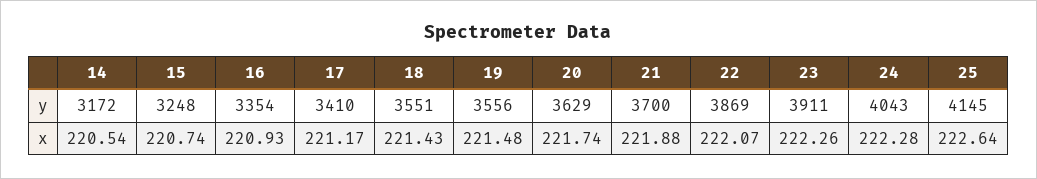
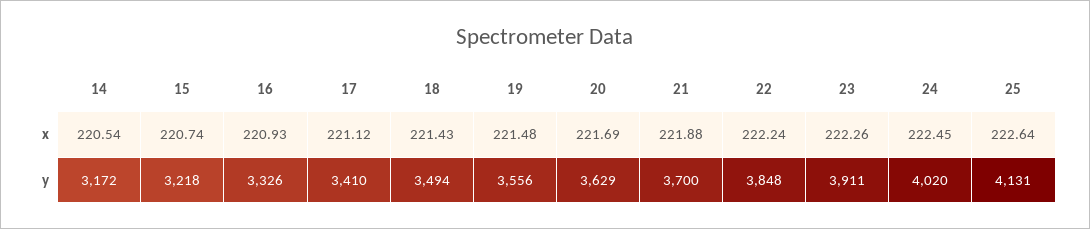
15, y: 3248 -> 3218
16, y: 3354 -> 3326
18, y: 3551 -> 3494
22, y: 3869 -> 3848
24, y: 4043 -> 4020
25, y: 4145 -> 4131
17, x: 221.17 -> 221.12
20, x: 221.74 -> 221.69
22, x: 222.07 -> 222.24
24, x: 222.28 -> 222.45

